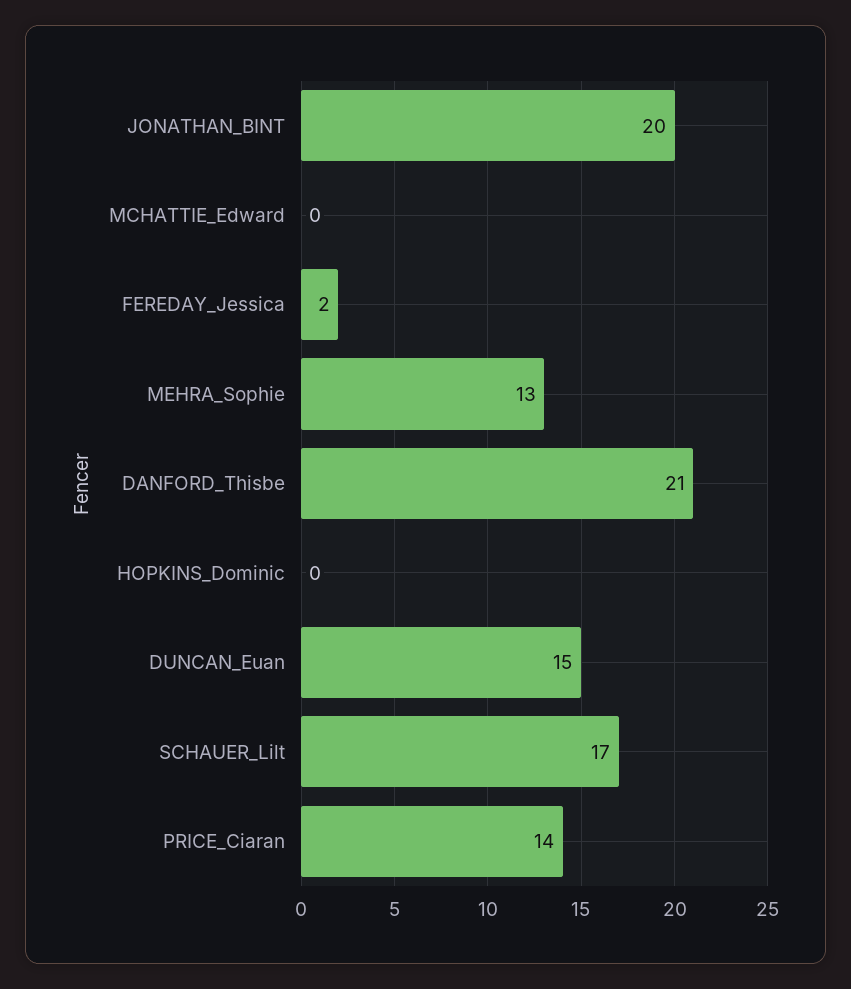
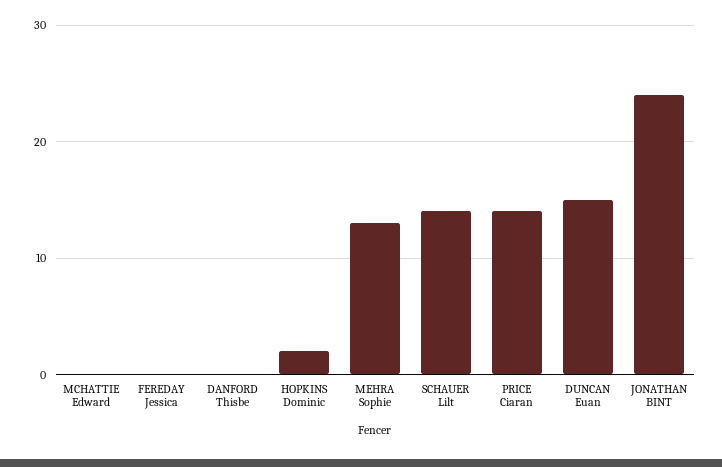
JONATHAN_BINT: 20 -> 24
FEREDAY_Jessica: 2 -> 0
DANFORD_Thisbe: 21 -> 0
HOPKINS_Dominic: 0 -> 2
SCHAUER_Lilt: 17 -> 14

